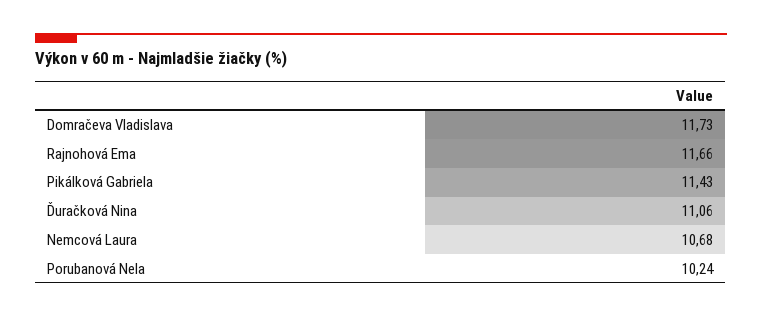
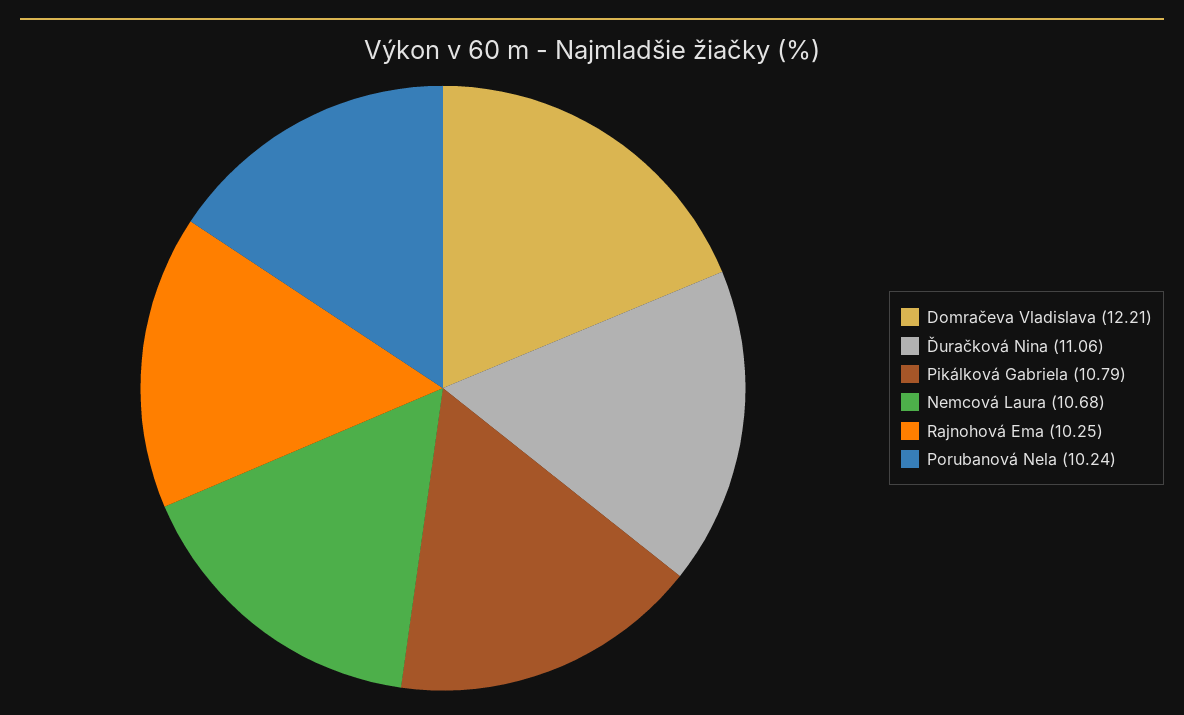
Domračeva Vladislava: 11.73 -> 12.21
Rajnohová Ema: 11.66 -> 10.25
Pikálková Gabriela: 11.43 -> 10.79

